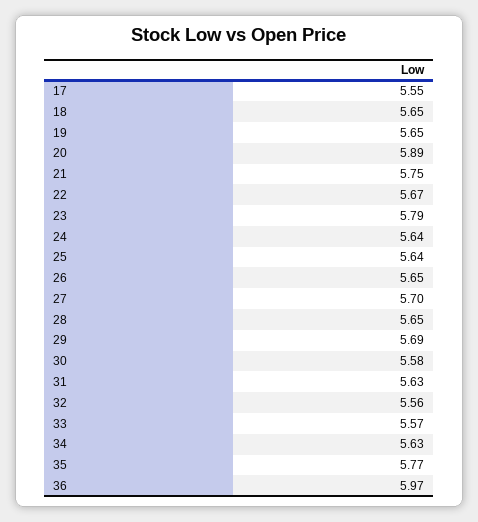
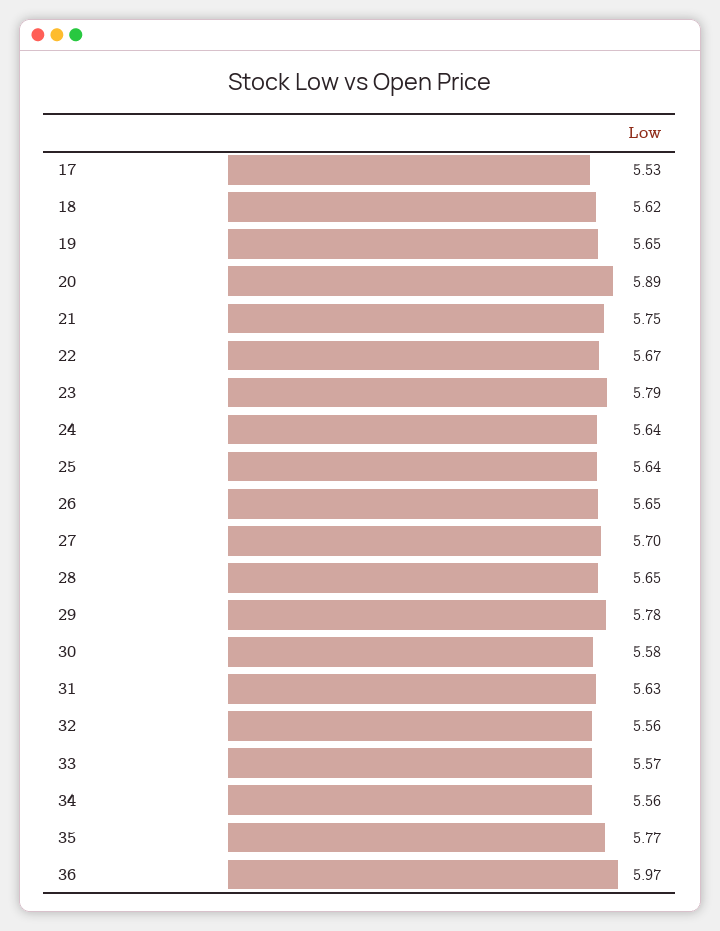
17: 5.55 -> 5.53
18: 5.65 -> 5.62
29: 5.69 -> 5.78
34: 5.63 -> 5.56

